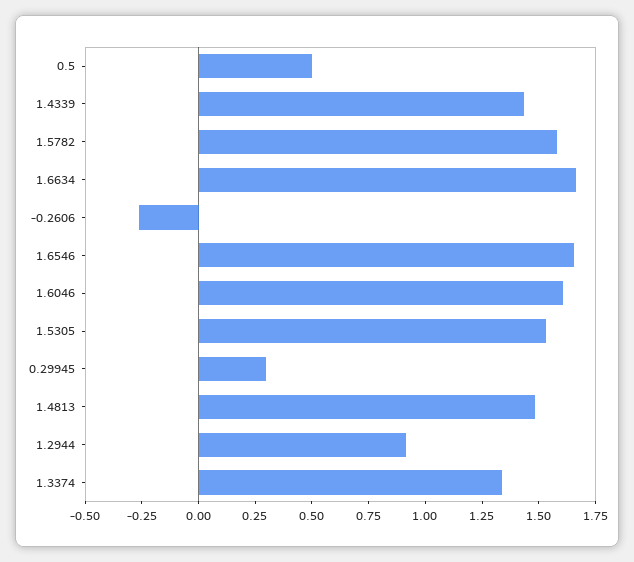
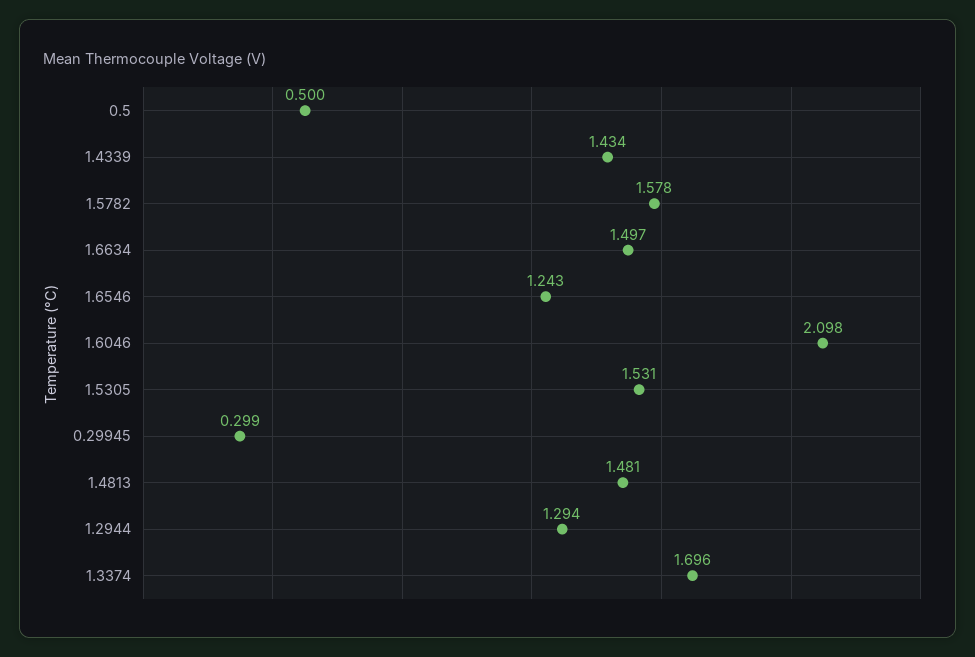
1.6634: 1.65 -> 1.497
-0.2606: -0.25 -> none
1.6546: 1.65 -> 1.243
1.6046: 1.6 -> 2.098
1.2944: 0.9 -> 1.294
1.3374: 1.35 -> 1.696

